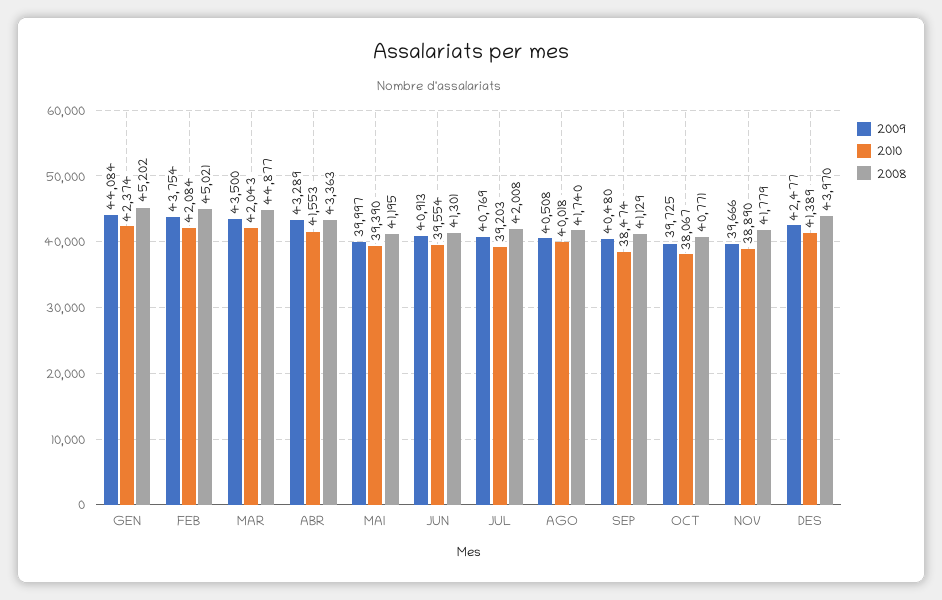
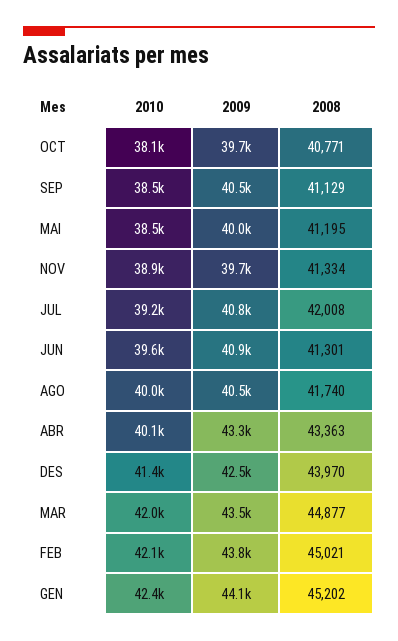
2010, ABR: 41553 -> 40100
2010, MAI: 39390 -> 38500
2008, NOV: 41779 -> 41334

